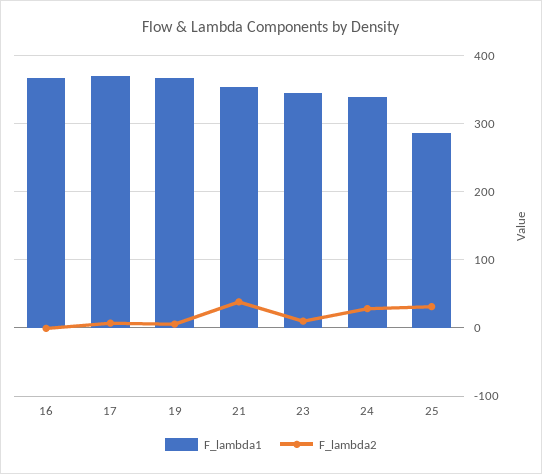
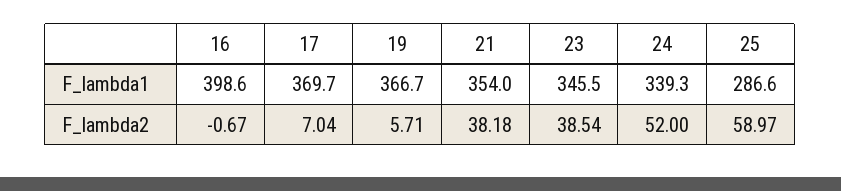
F_lambda1, 16: 370 -> 398.6
F_lambda2, 23: 10 -> 38.54
F_lambda2, 24: 30 -> 52
F_lambda2, 25: 30 -> 58.97

